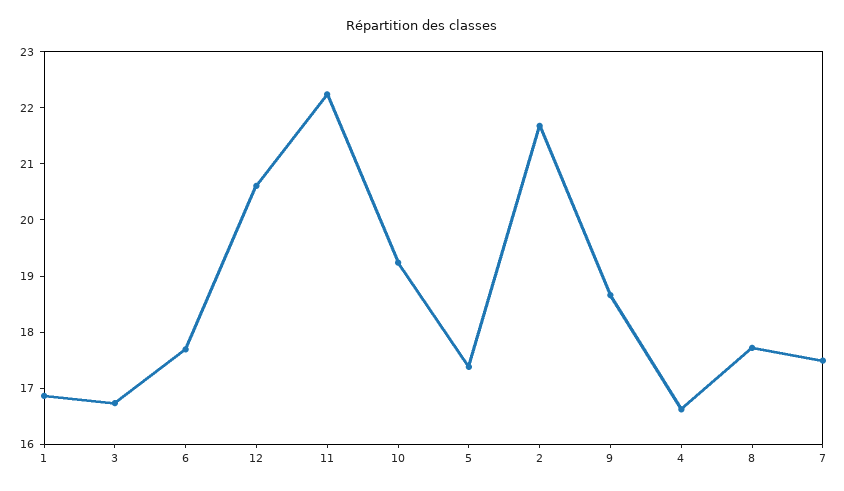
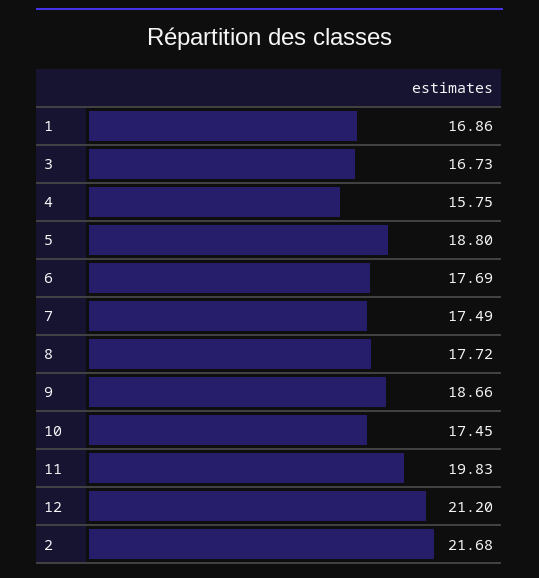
12: 20.6 -> 21.2
11: 22.2 -> 19.83
10: 19.2 -> 17.45
5: 17.4 -> 18.8
4: 16.6 -> 15.75

